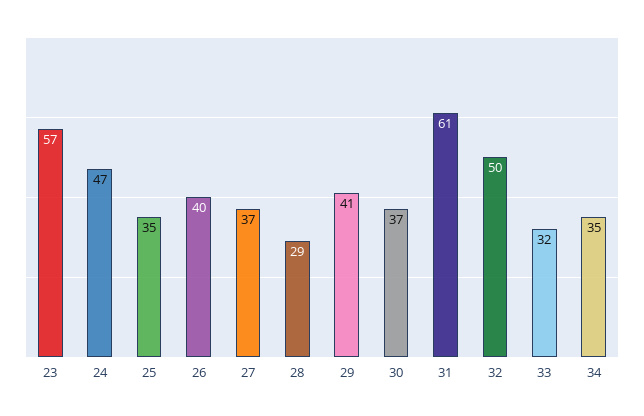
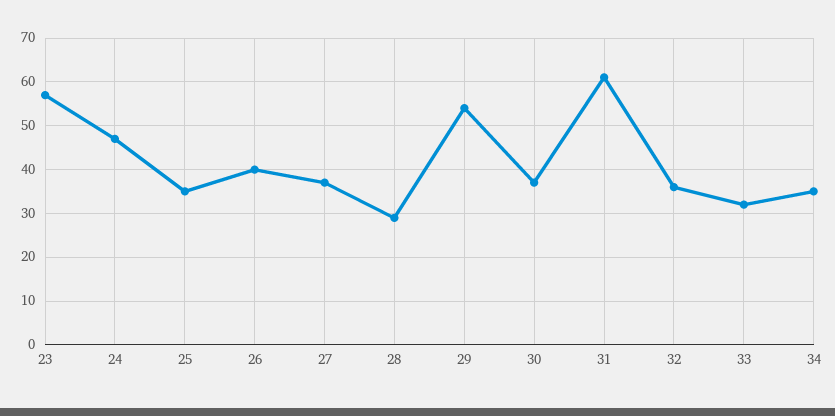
29: 41 -> 55
32: 50 -> 35

